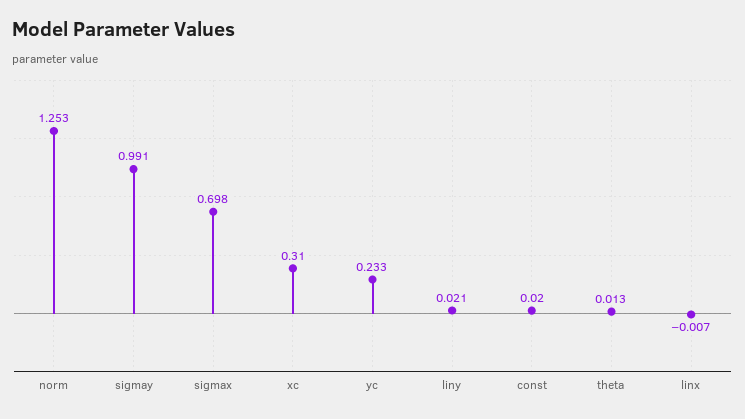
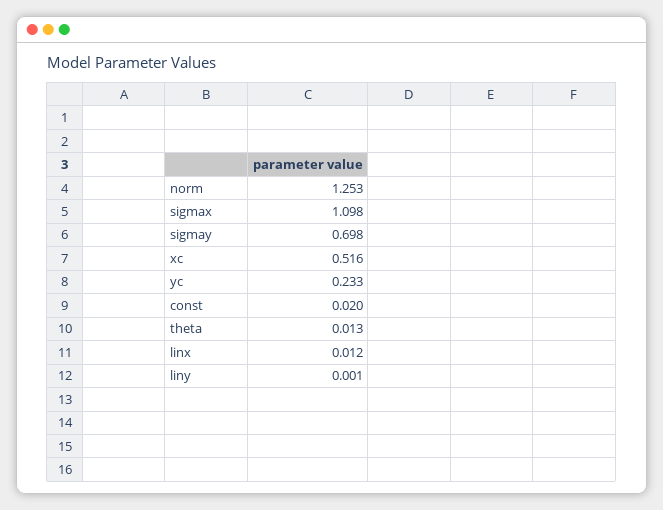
sigmay: 0.991 -> 0.698
sigmax: 0.698 -> 1.098
xc: 0.31 -> 0.516
liny: 0.021 -> 0.001
linx: -0.007 -> 0.012

